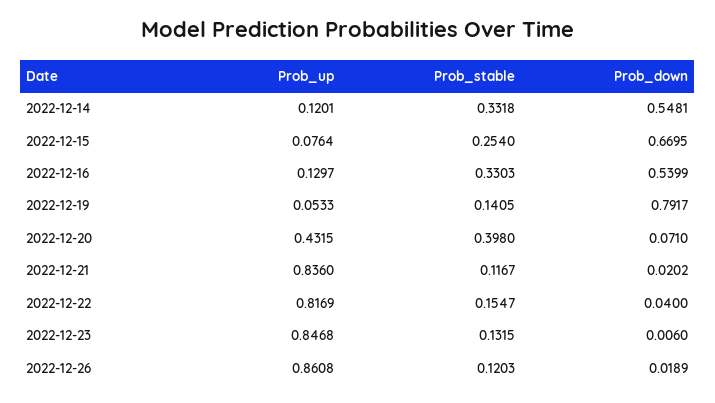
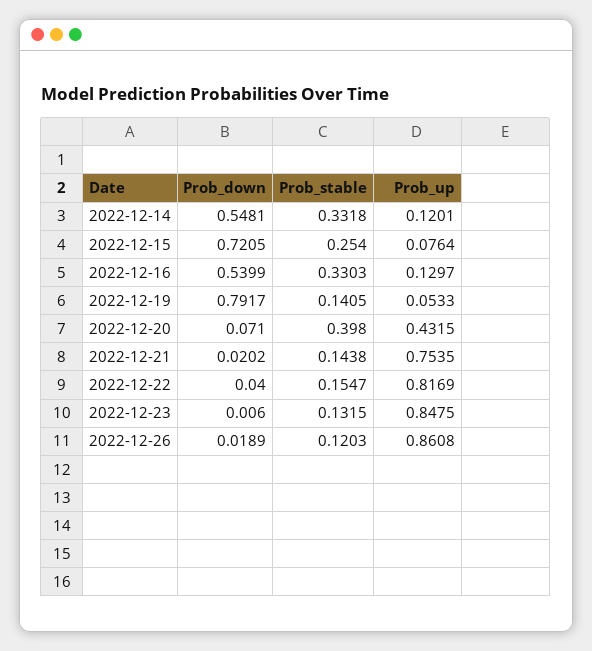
Prob_down, 2022-12-15: 0.6695 -> 0.7205
Prob_up, 2022-12-21: 0.836 -> 0.7535
Prob_stable, 2022-12-21: 0.1167 -> 0.1438
Prob_up, 2022-12-23: 0.8468 -> 0.8475

